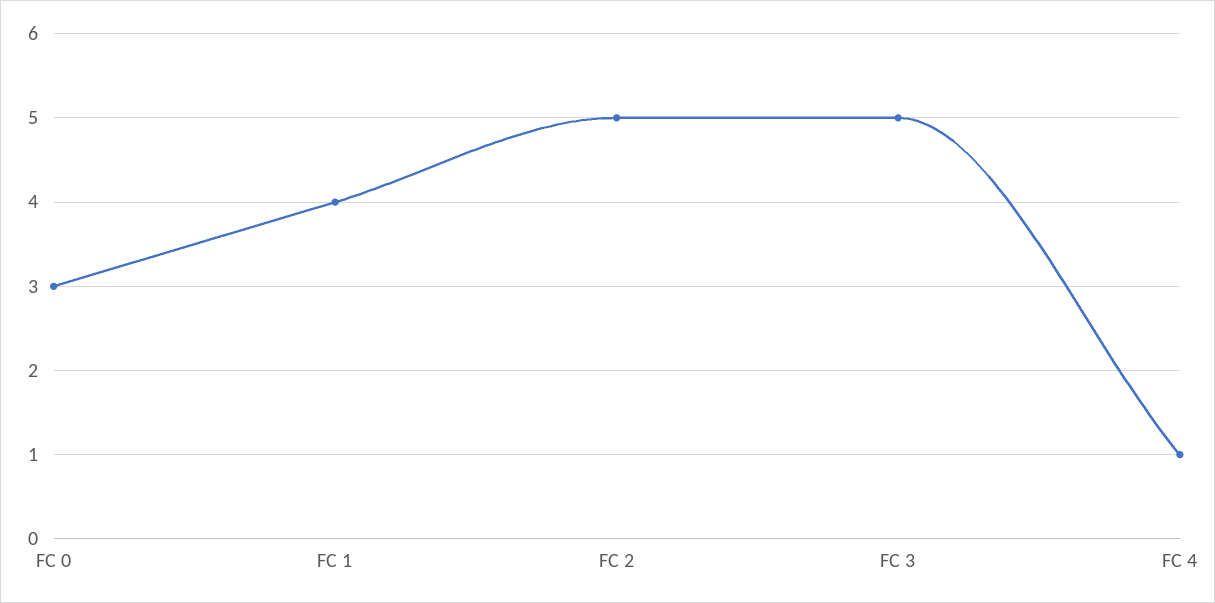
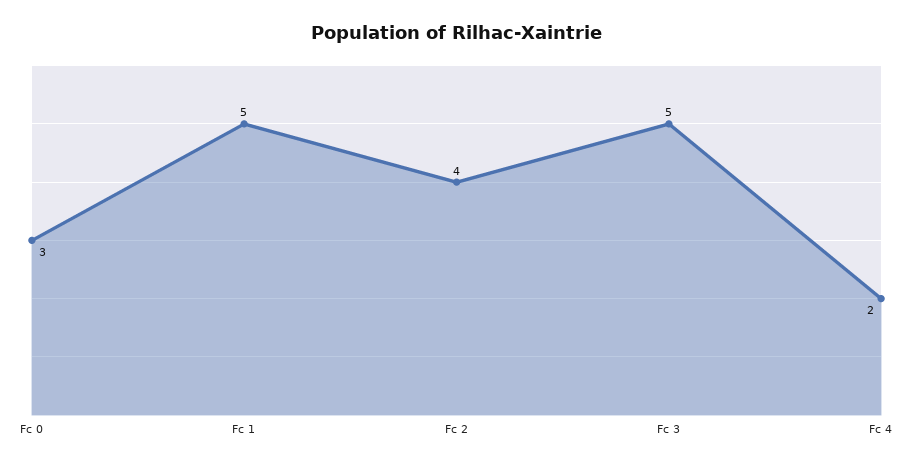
FC 1: 4 -> 5
FC 2: 5 -> 4
FC 4: 1 -> 2

